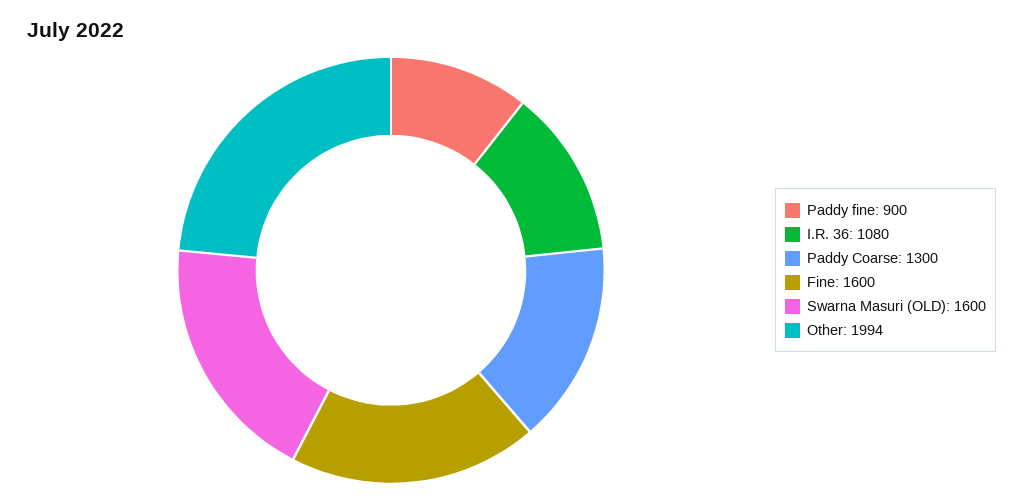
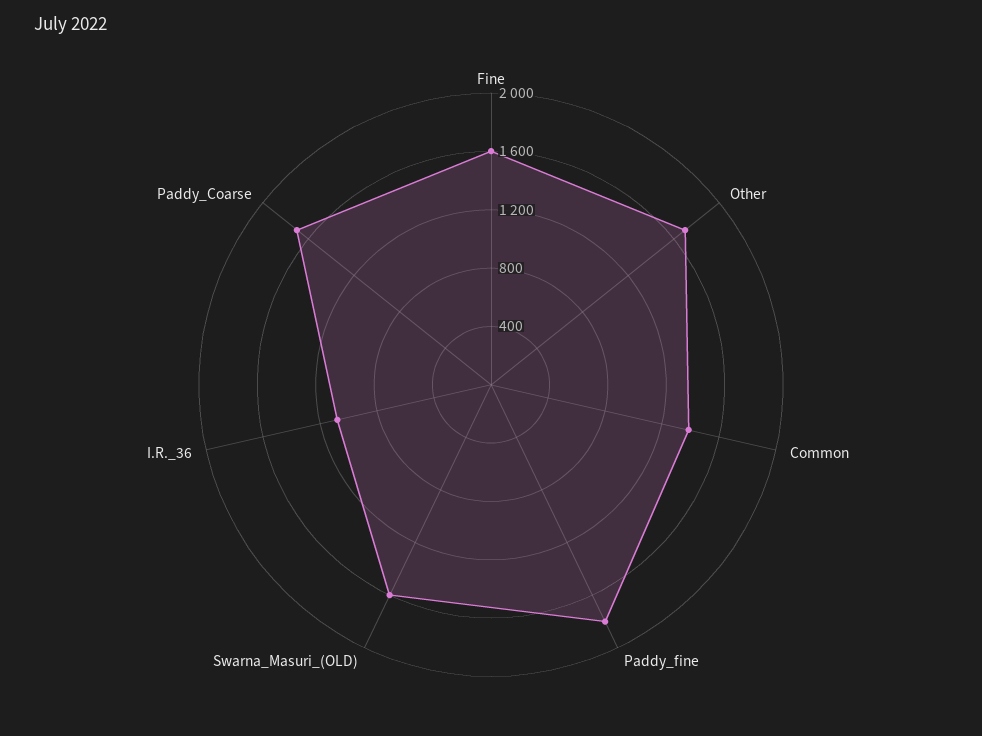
Paddy fine: 900 -> 1800
Paddy Coarse: 1300 -> 1700
Other: 1994 -> 1700
Common: none -> 1400

